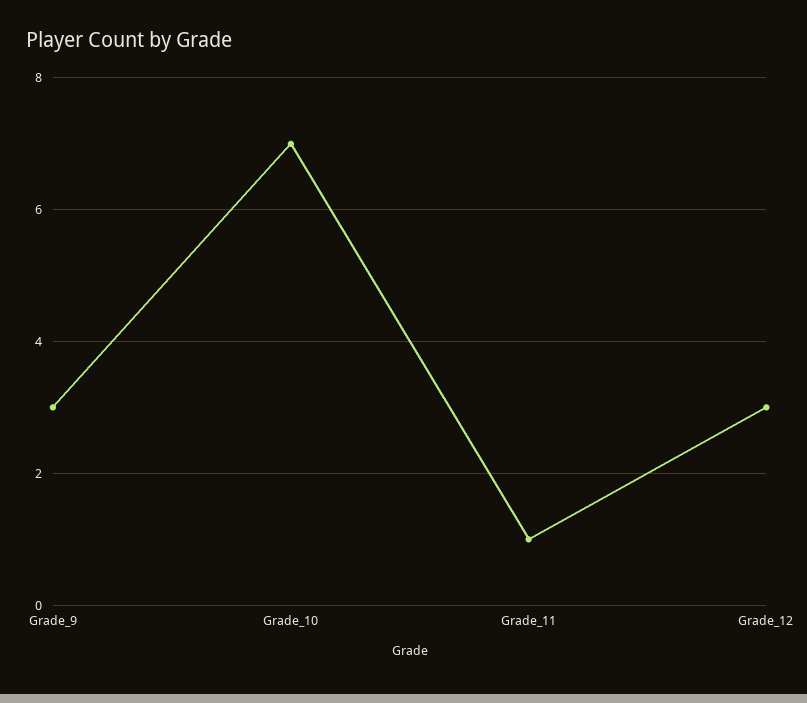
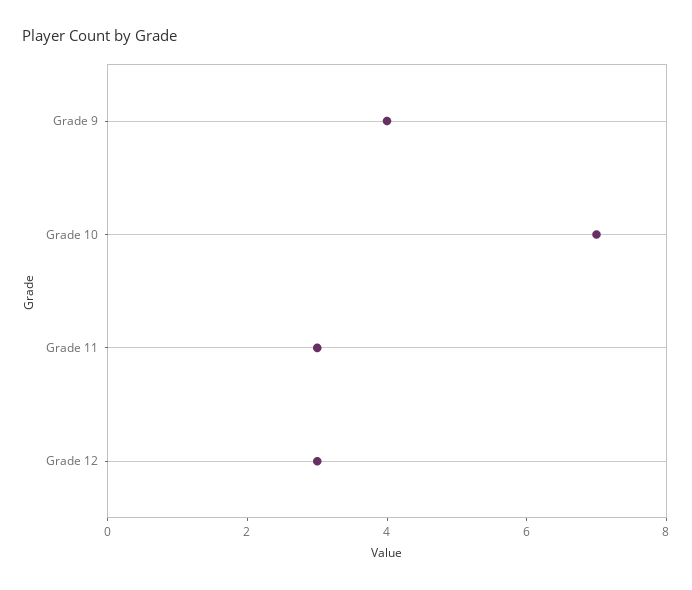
Grade_9: 3 -> 4
Grade_11: 1 -> 3

